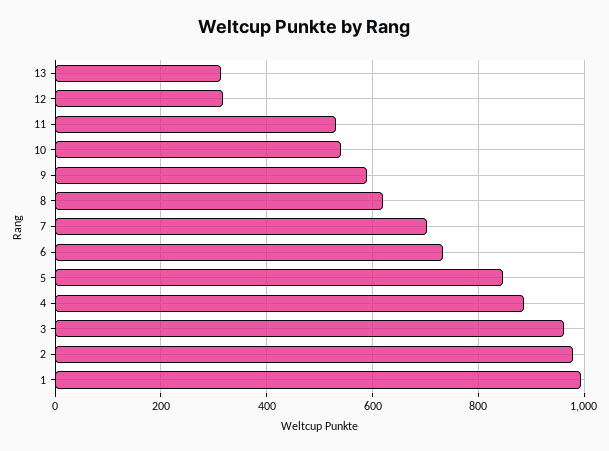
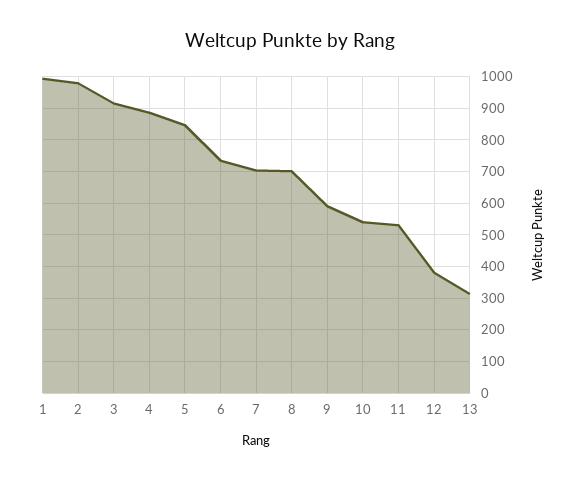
12: 320 -> 380
8: 620 -> 700
3: 960 -> 920

